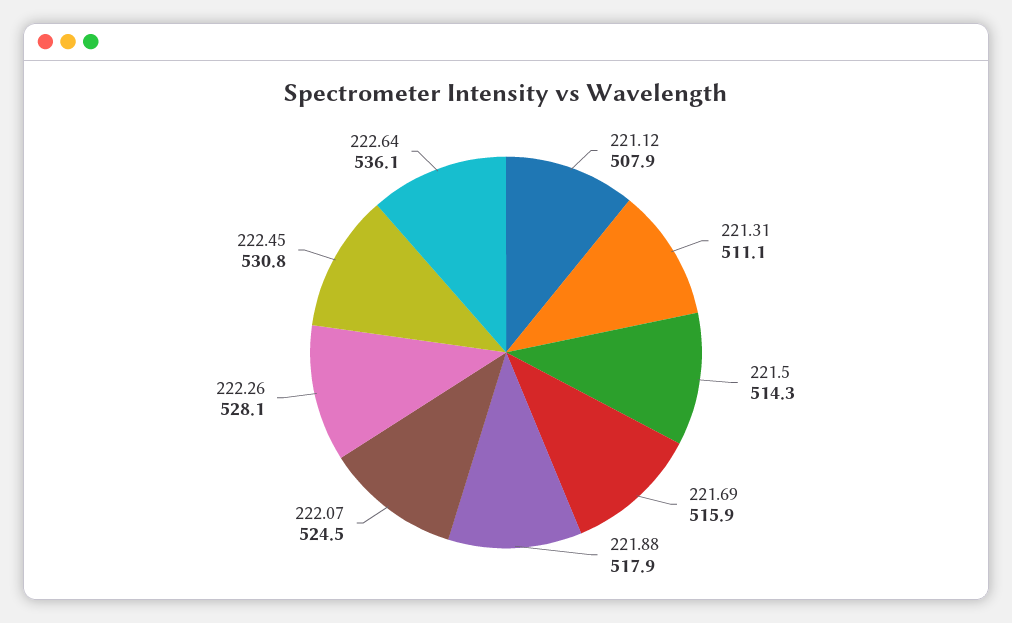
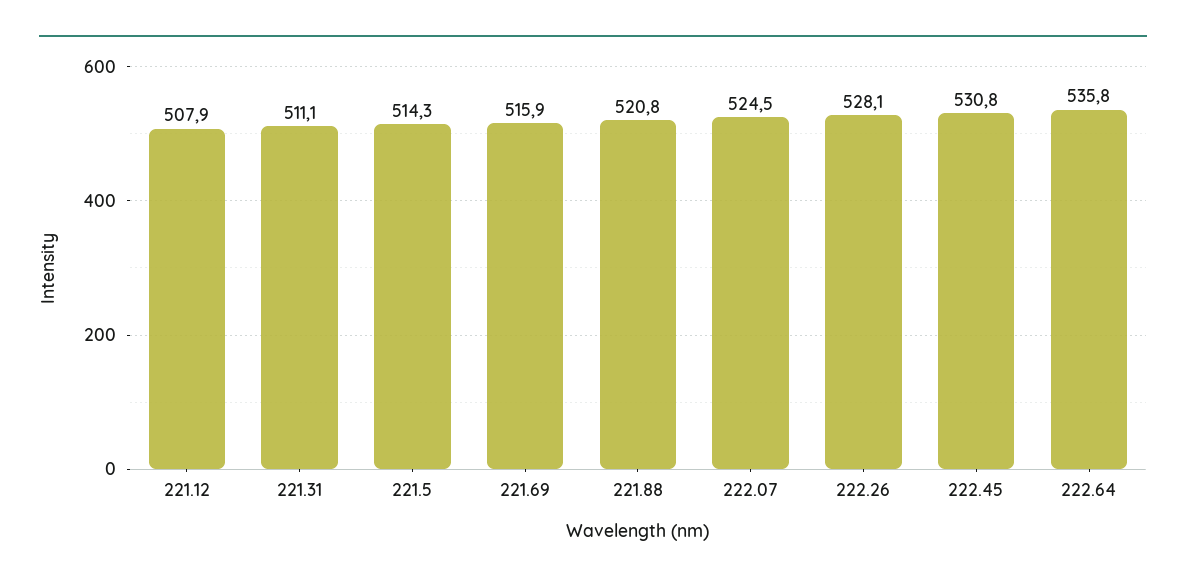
221.88: 517.9 -> 520.8
222.64: 536.1 -> 535.8

